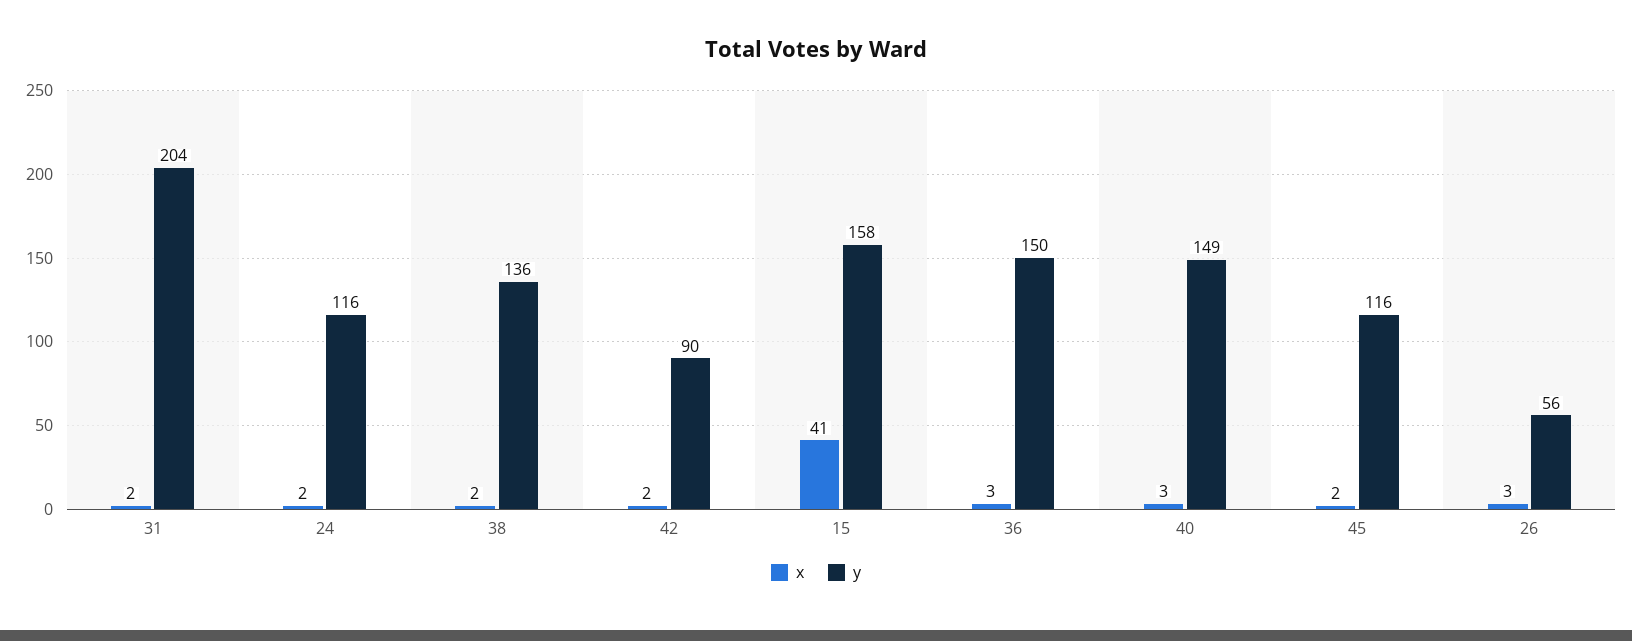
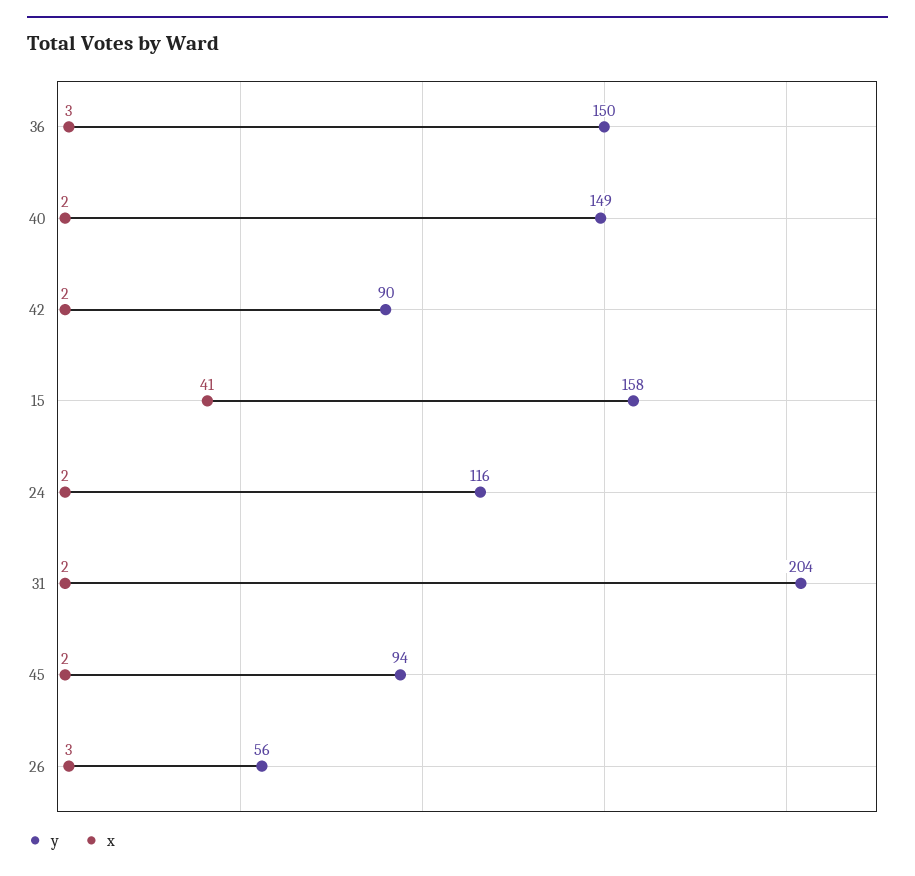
x, 38: 2 -> none
y, 38: 136 -> none
x, 40: 3 -> 2
y, 45: 116 -> 94

